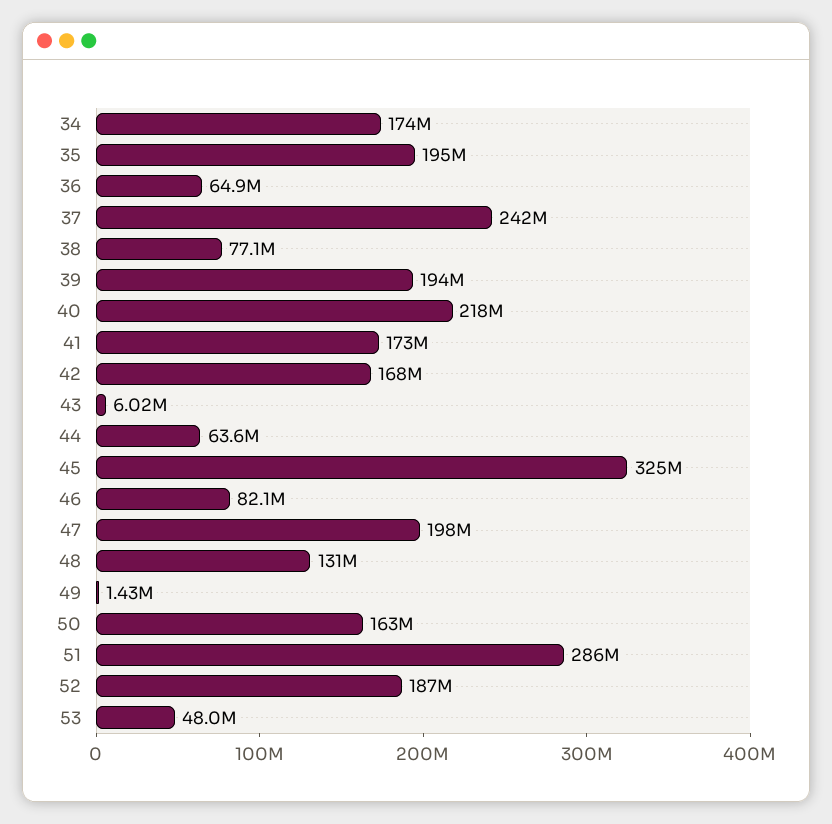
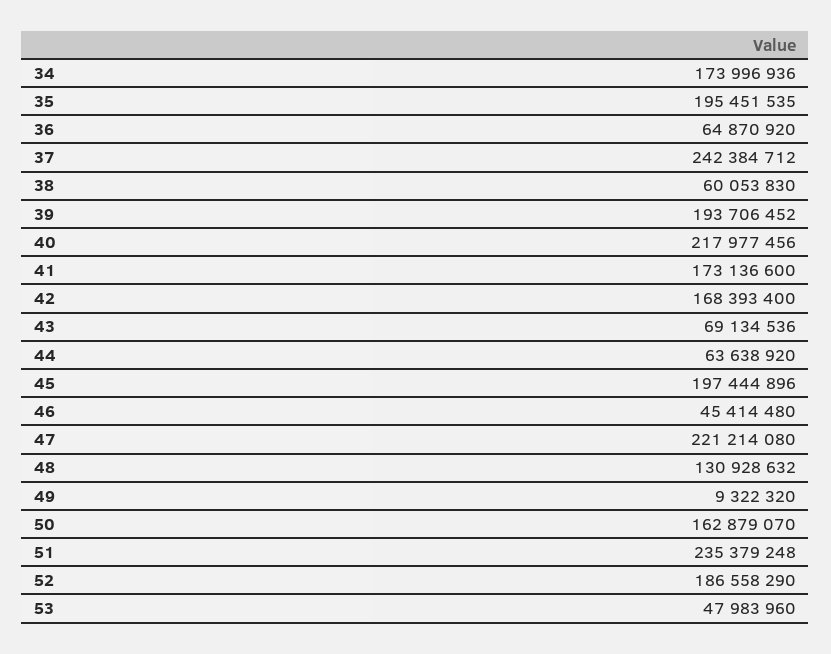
38: 77100000 -> 60053830
43: 6020000 -> 69134536
45: 325000000 -> 197444896
46: 82100000 -> 45414480
47: 198000000 -> 221214080
49: 1430000 -> 9322320
51: 286000000 -> 235379248

